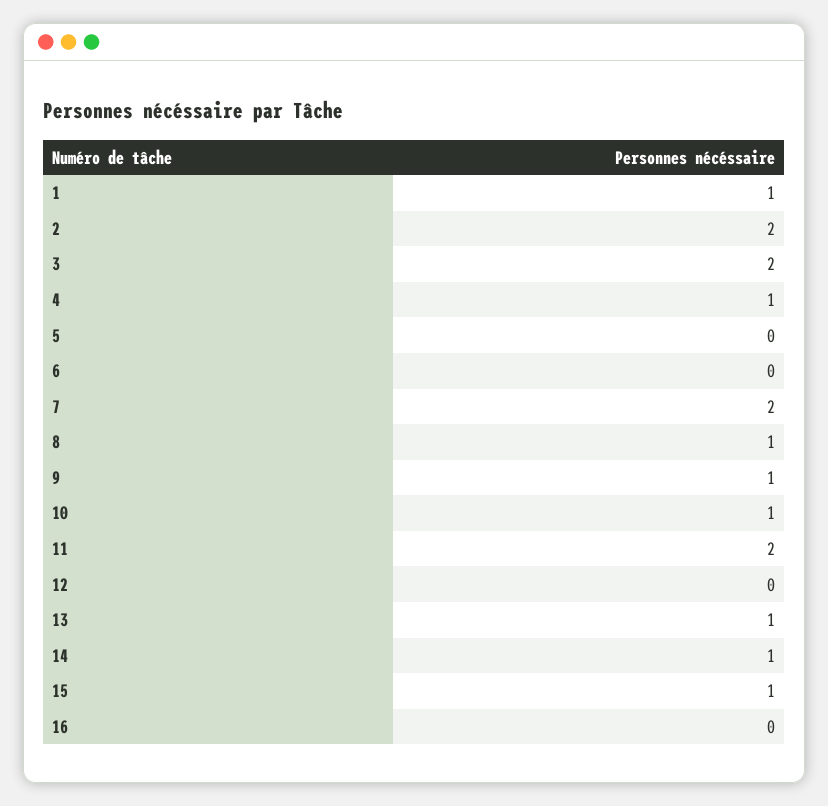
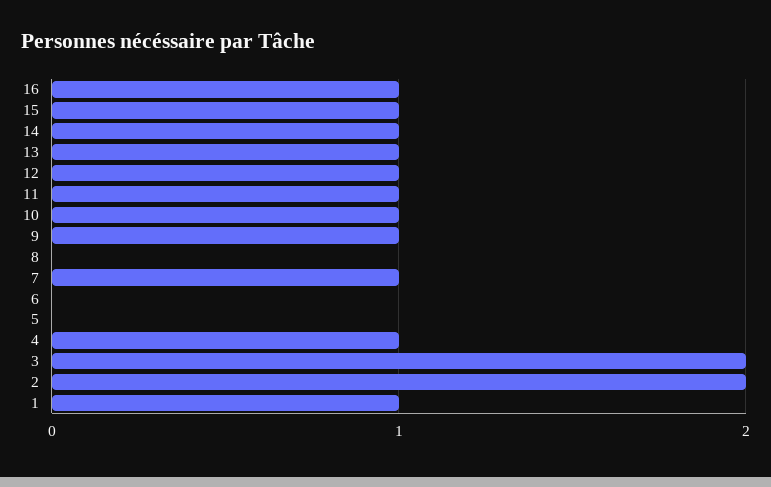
7: 2 -> 1
8: 1 -> 0
11: 2 -> 1
12: 0 -> 1
16: 0 -> 1

